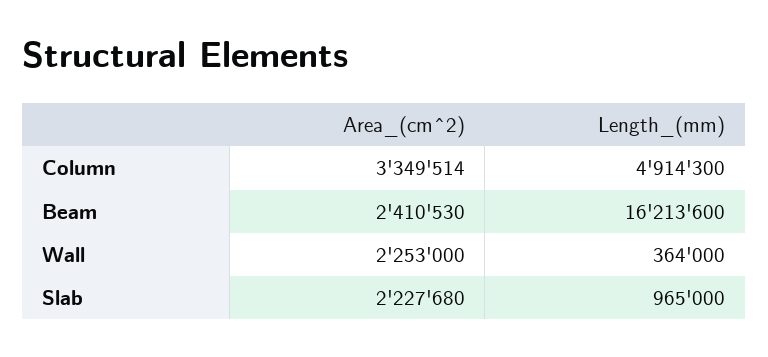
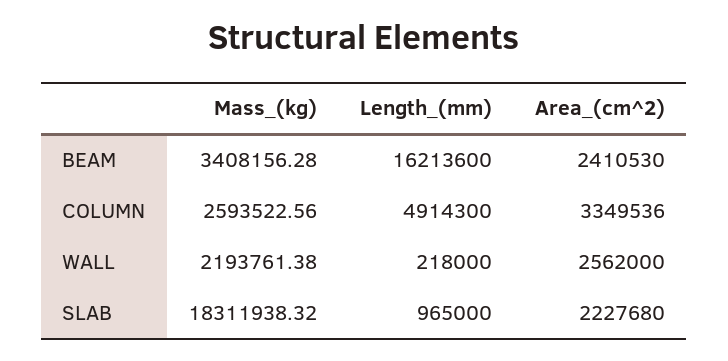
Area_(cm^2), Column: 3349514 -> 3349536
Area_(cm^2), Wall: 2253000 -> 2562000
Length_(mm), Wall: 364000 -> 218000
Mass_(kg), Beam: none -> 3408156.28
Mass_(kg), Column: none -> 2593522.56
Mass_(kg), Wall: none -> 2193761.38
Mass_(kg), Slab: none -> 18311938.32

